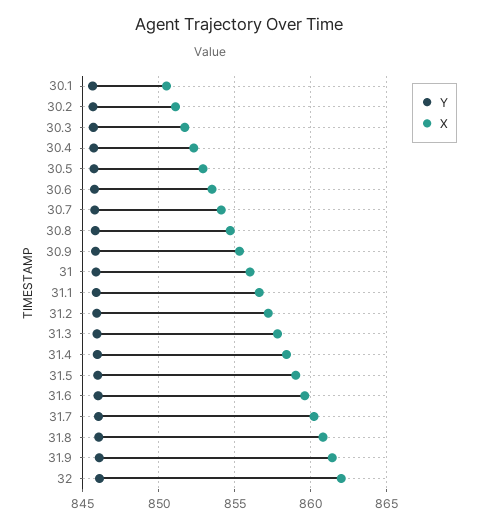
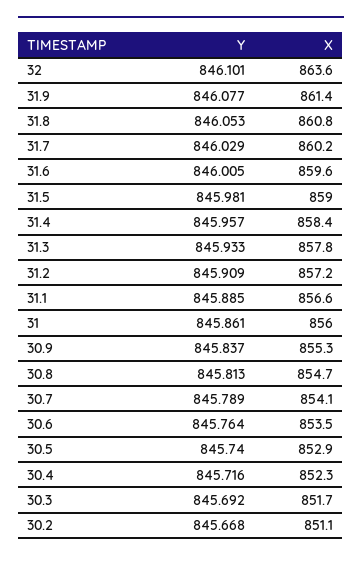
Y, 30.1: 845.5 -> none
X, 30.1: 850.5 -> none
X, 32: 862 -> 863.6

